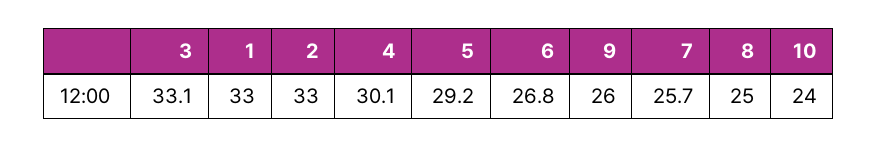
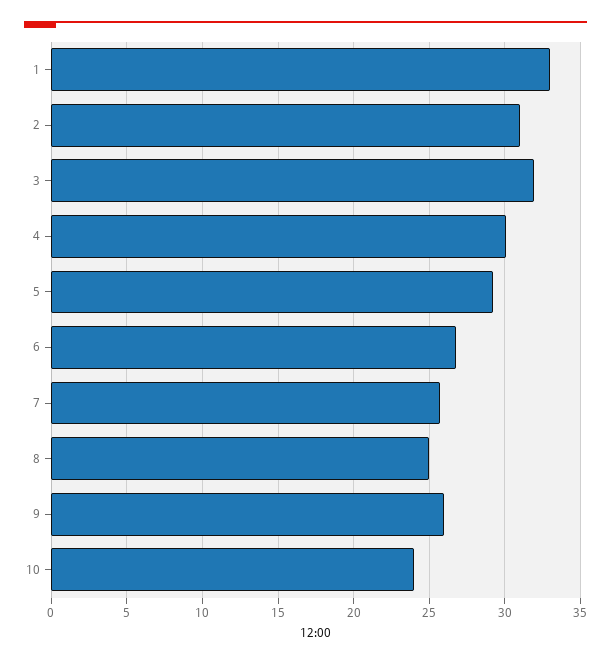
3: 33.1 -> 32
2: 33 -> 31

